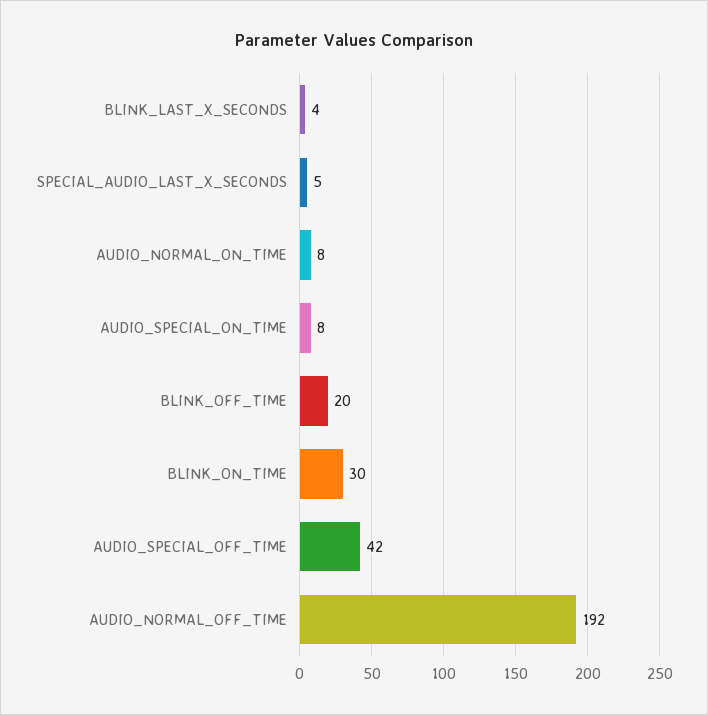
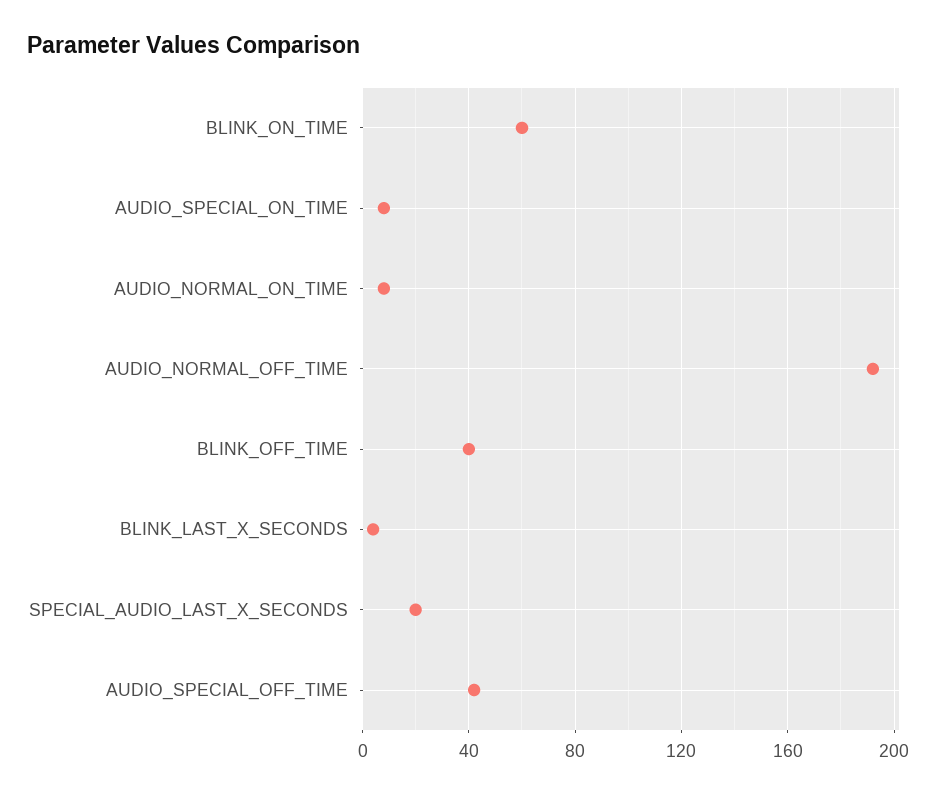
SPECIAL_AUDIO_LAST_X_SECONDS: 5 -> 20
BLINK_OFF_TIME: 20 -> 40
BLINK_ON_TIME: 30 -> 60

